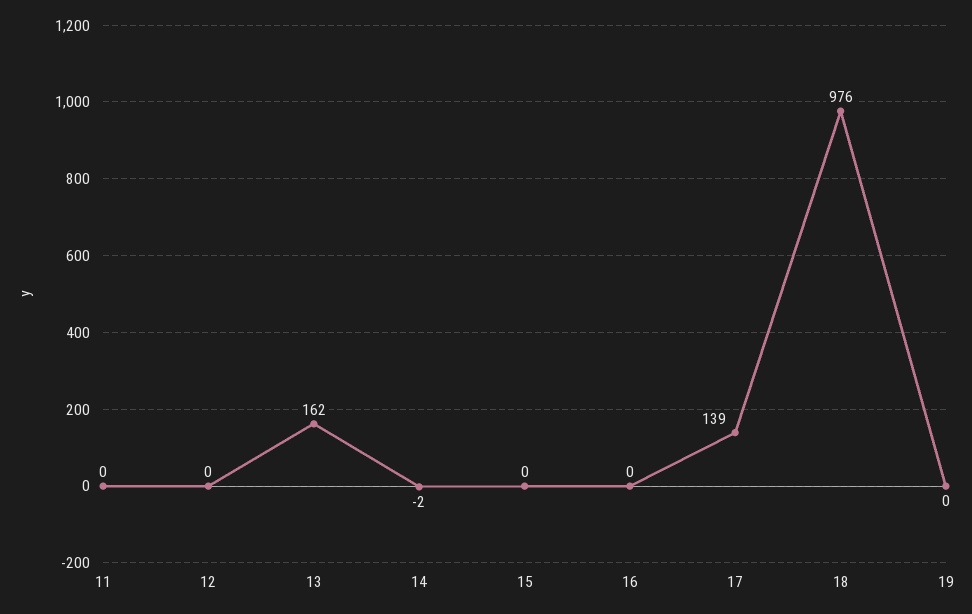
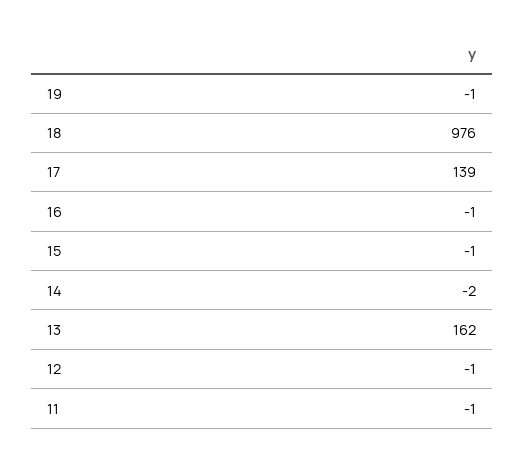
11: 0 -> -1
12: 0 -> -1
15: 0 -> -1
16: 0 -> -1
19: 0 -> -1

